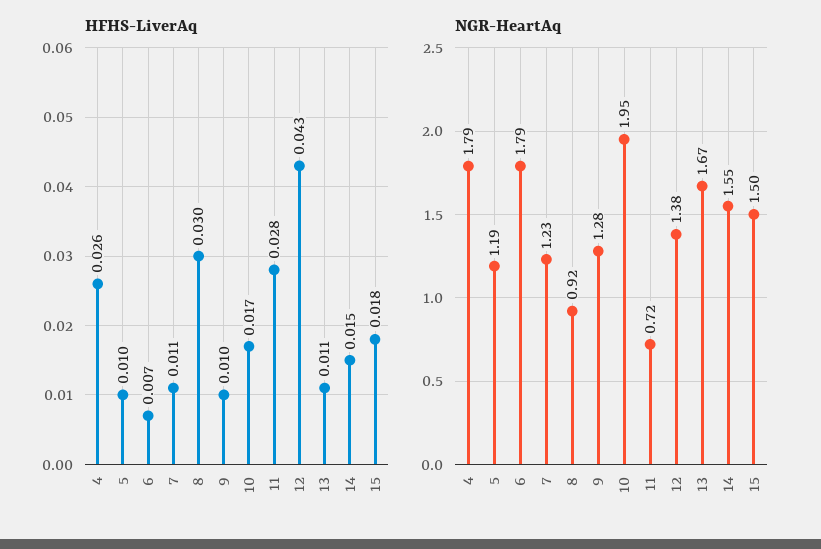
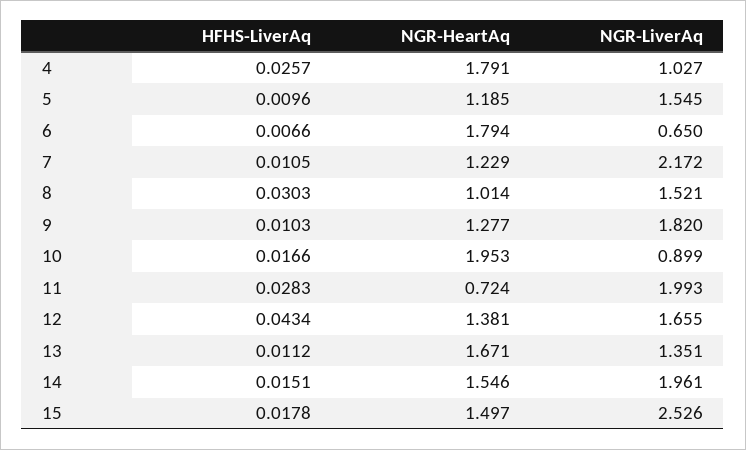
NGR-HeartAq, 8: 0.92 -> 1.014
NGR-LiverAq, 4: none -> 1.027
NGR-LiverAq, 5: none -> 1.545
NGR-LiverAq, 6: none -> 0.65
NGR-LiverAq, 7: none -> 2.172
NGR-LiverAq, 8: none -> 1.521
NGR-LiverAq, 9: none -> 1.82
NGR-LiverAq, 10: none -> 0.899
NGR-LiverAq, 11: none -> 1.993
NGR-LiverAq, 12: none -> 1.655
NGR-LiverAq, 13: none -> 1.351
NGR-LiverAq, 14: none -> 1.961
NGR-LiverAq, 15: none -> 2.526

